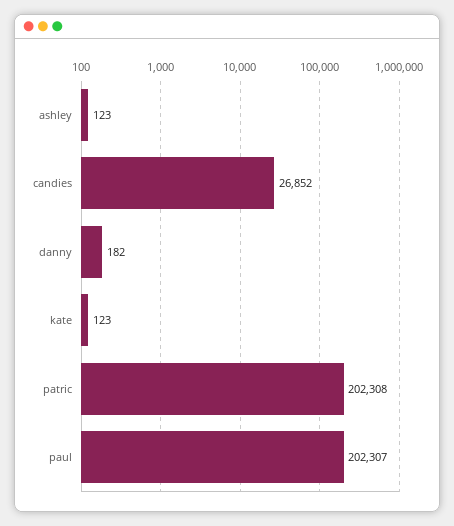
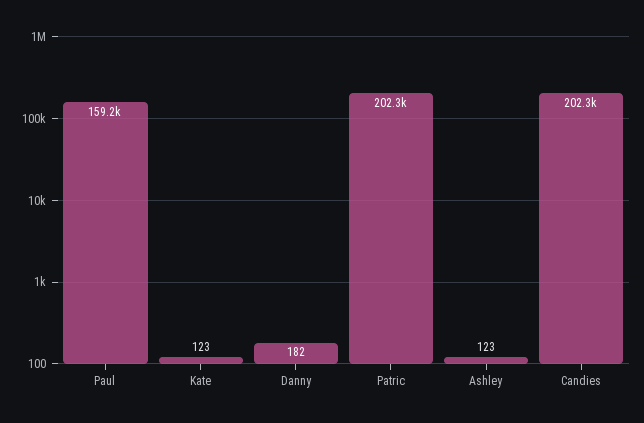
candies: 26852 -> 202300
paul: 202307 -> 159200

